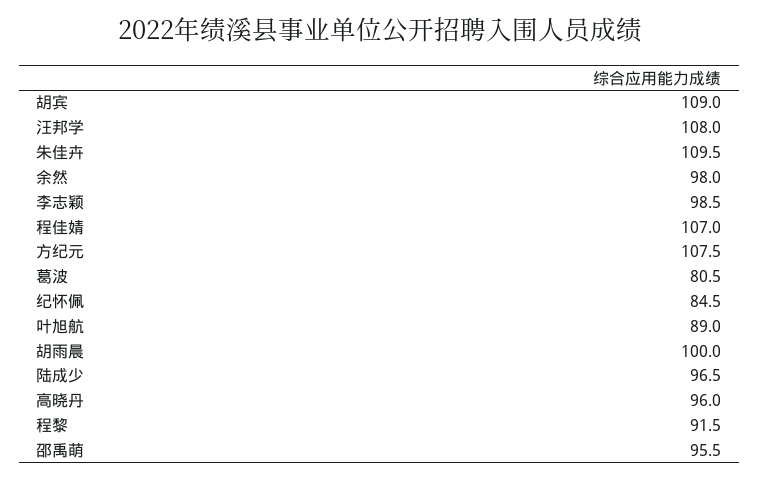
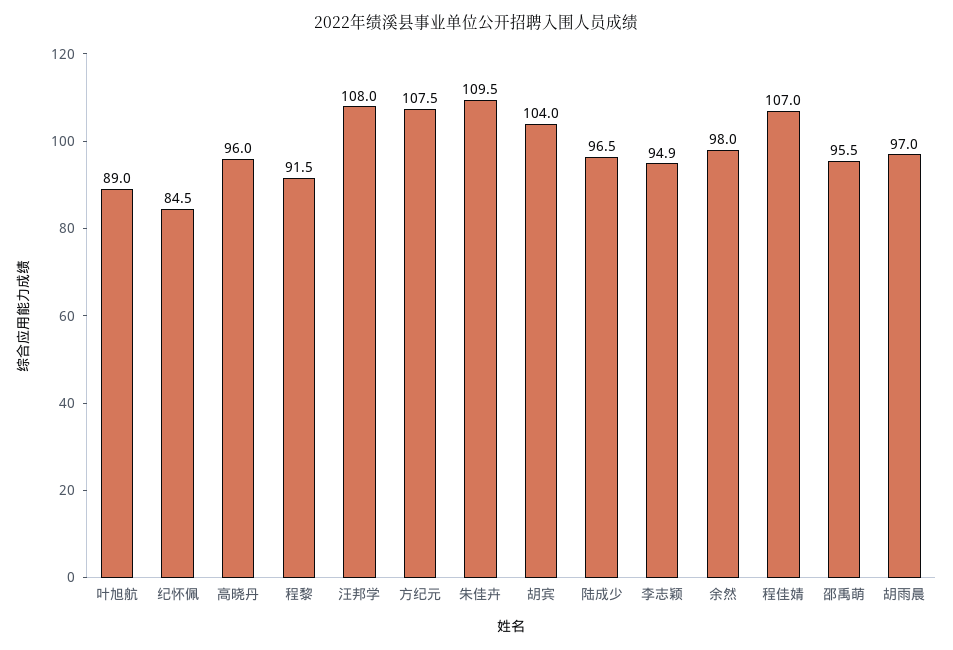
胡宾: 109 -> 104
李志颖: 98.5 -> 94.9
葛波: 80.5 -> none
胡雨晨: 100 -> 97

